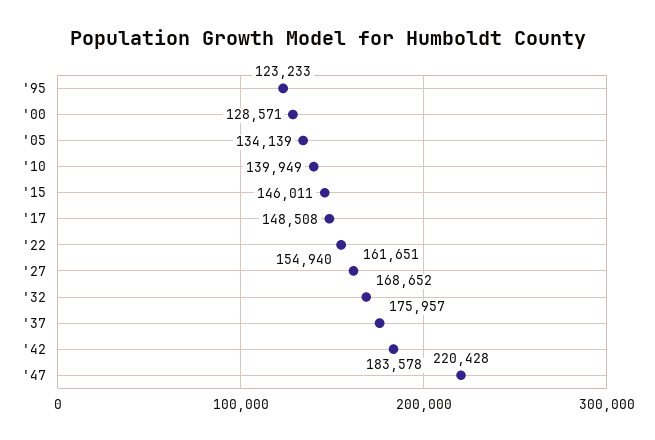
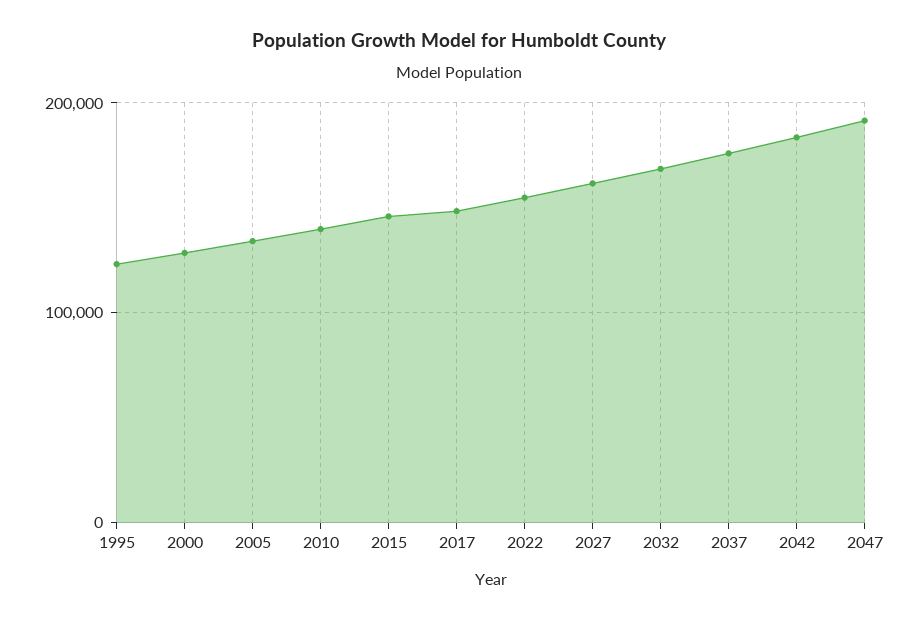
'47: 220428 -> 190000

